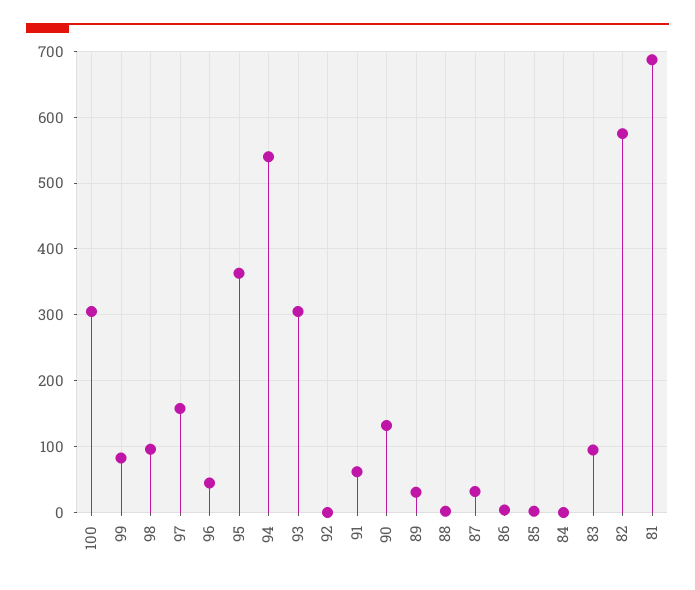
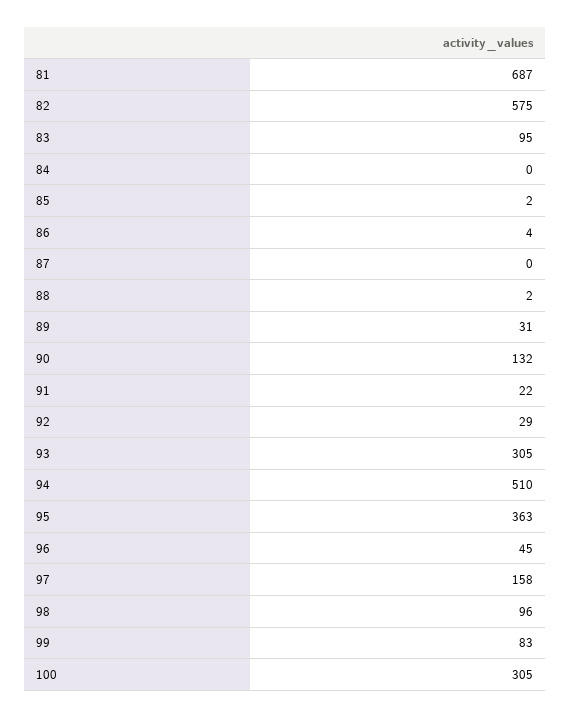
94: 540 -> 510
92: 0 -> 29
91: 60 -> 22
87: 30 -> 0

